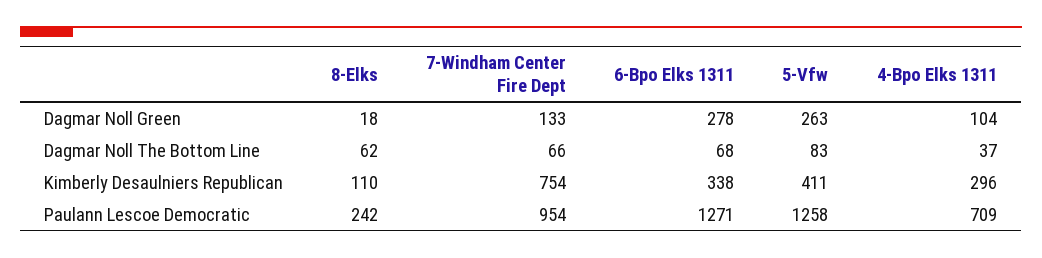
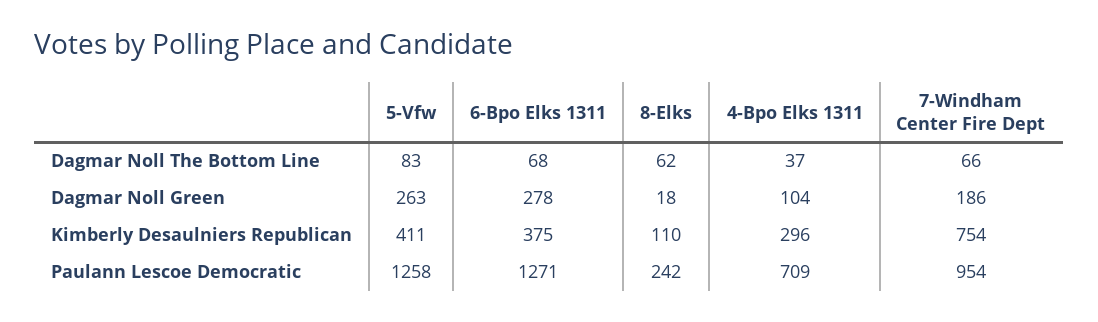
7-Windham Center Fire Dept, Dagmar Noll Green: 133 -> 186
6-Bpo Elks 1311, Kimberly Desaulniers Republican: 338 -> 375

